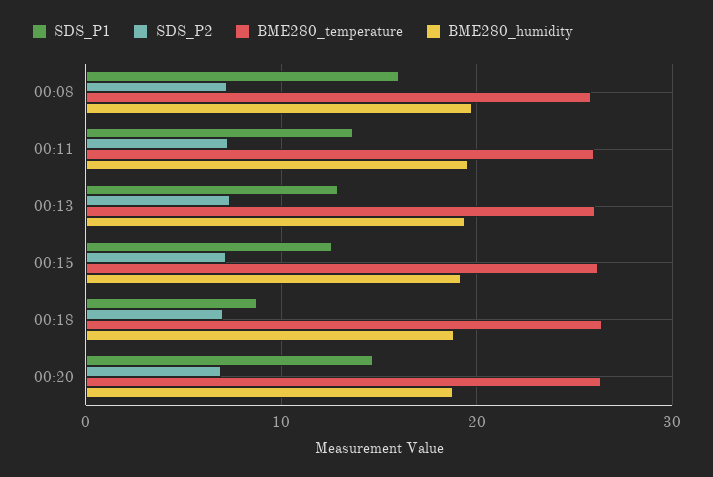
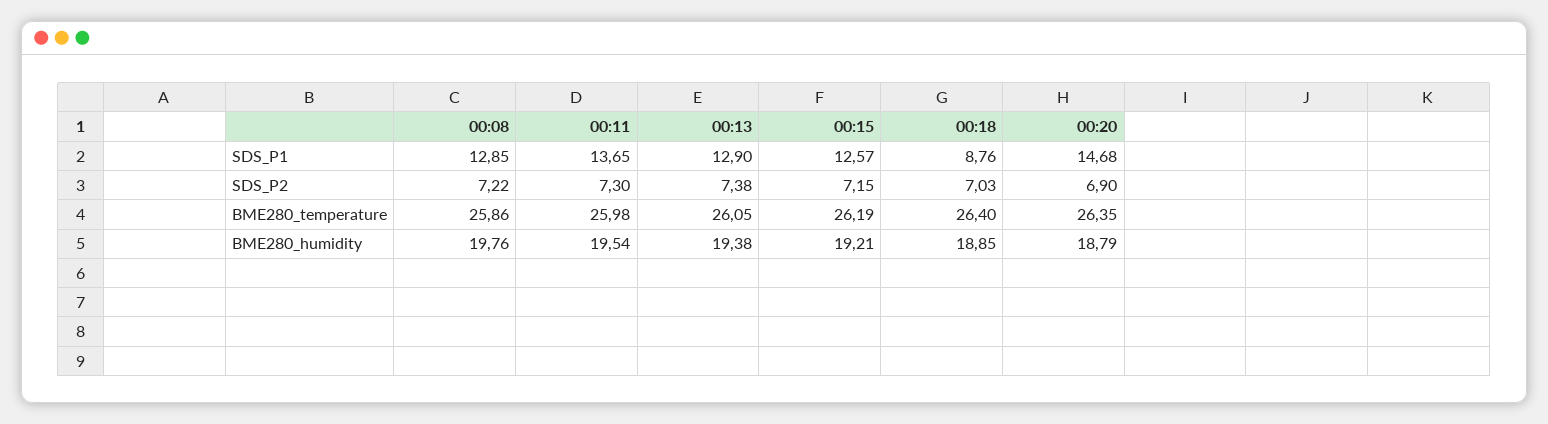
SDS_P1, 00:08: 16 -> 12.85

